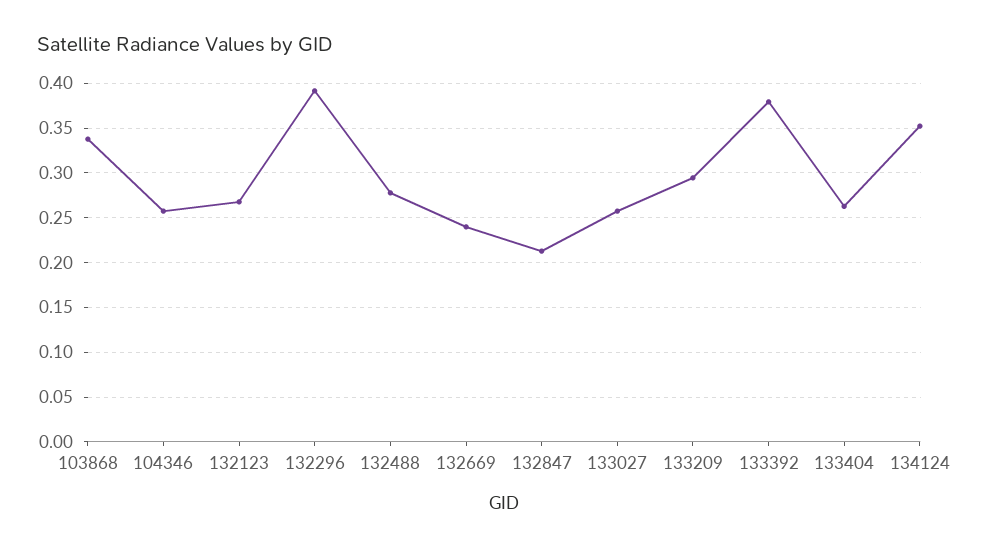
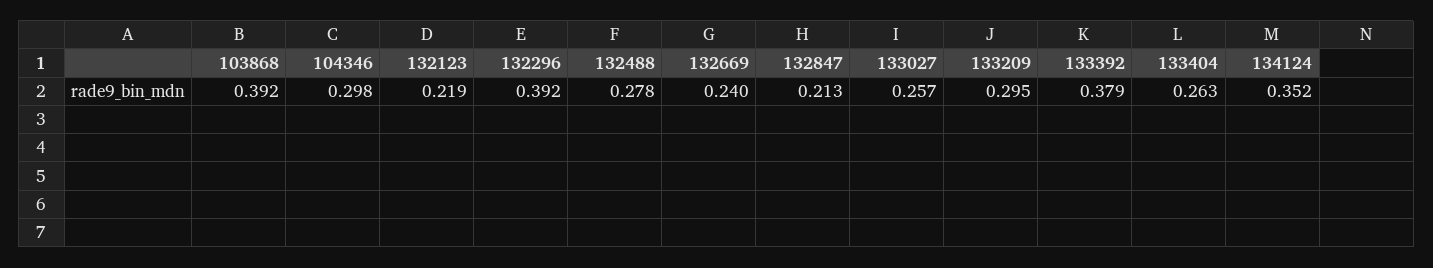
103868: 0.34 -> 0.392
104346: 0.26 -> 0.298
132123: 0.27 -> 0.219

